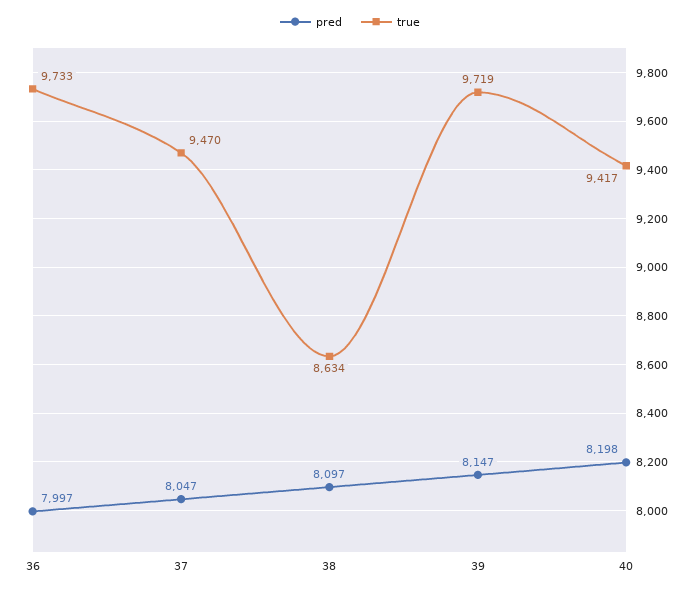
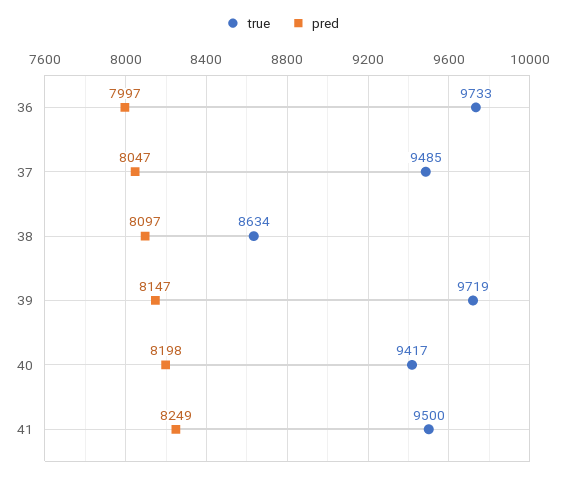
true, 37: 9470 -> 9485
true, 41: none -> 9500
pred, 41: none -> 8249

